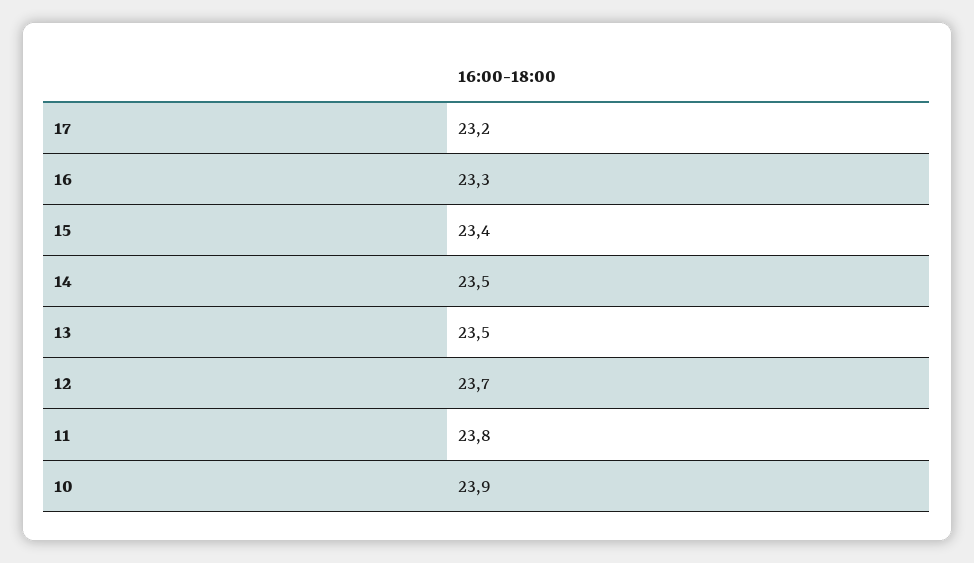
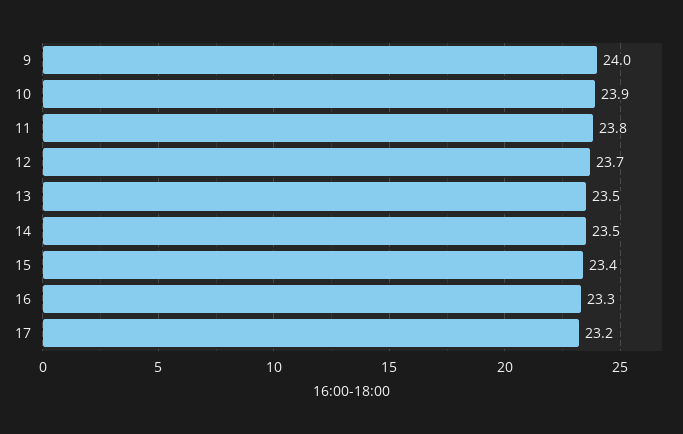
9: none -> 24

